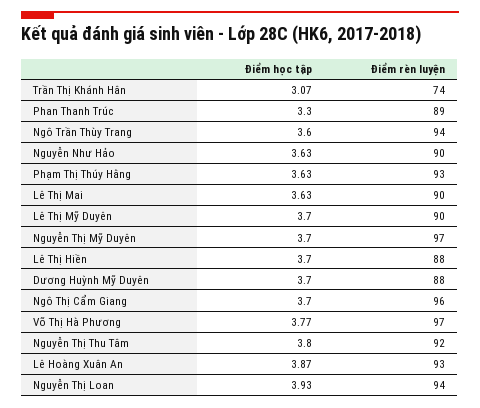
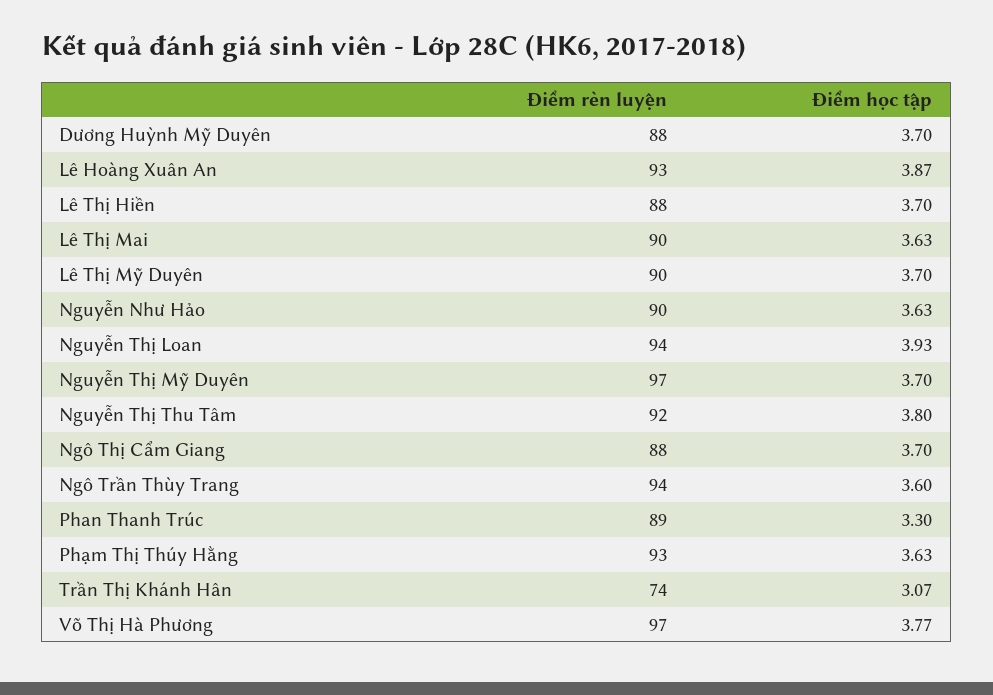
Điểm rèn luyện, Ngô Thị Cẩm Giang: 96 -> 88

